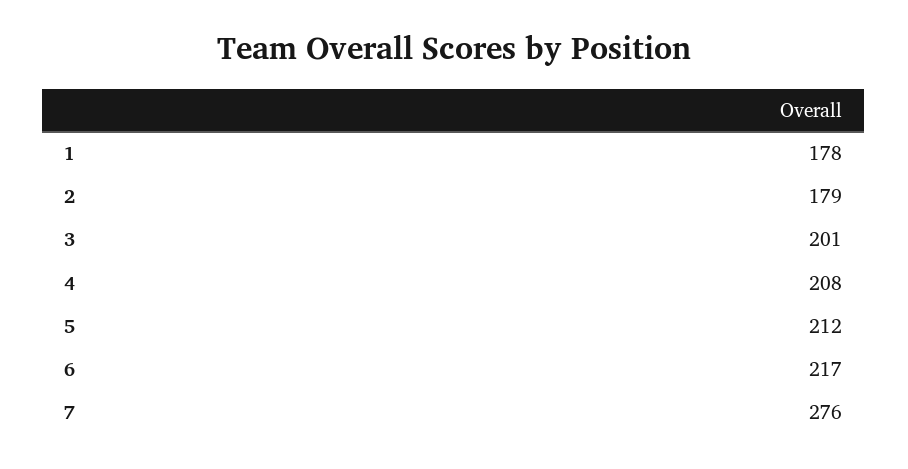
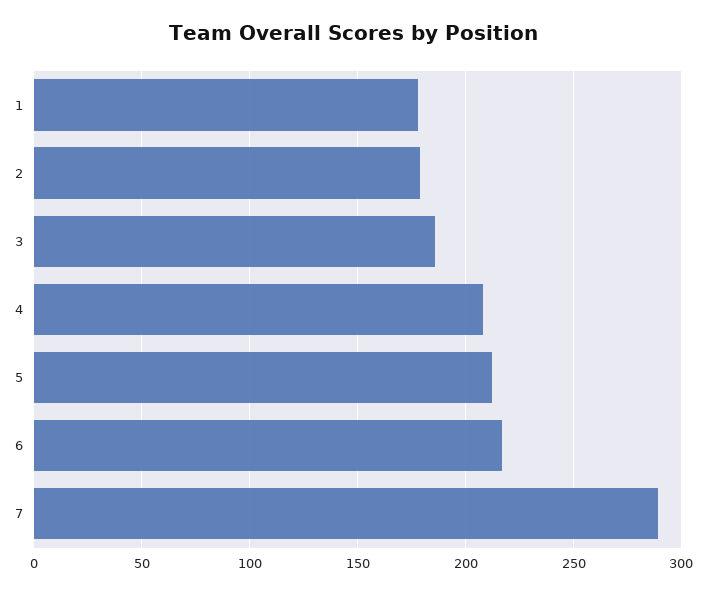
3: 201 -> 185
7: 276 -> 290

